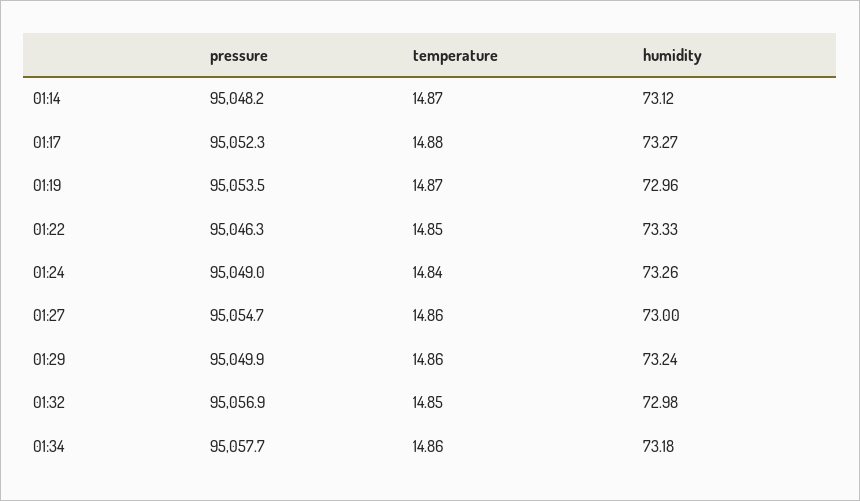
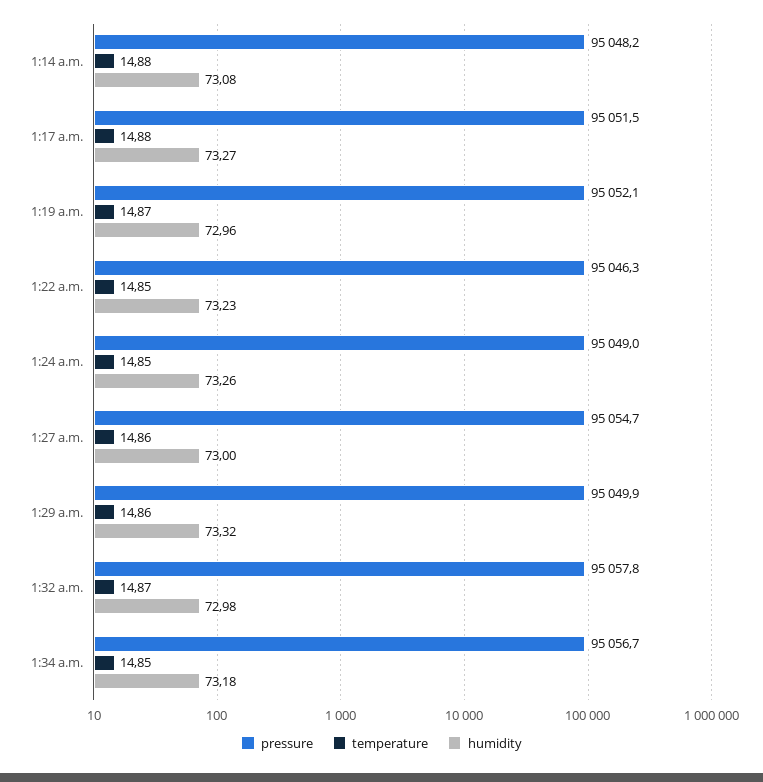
temperature, 01:14: 14.87 -> 14.88
humidity, 01:14: 73.12 -> 73.08
pressure, 01:17: 95052.3 -> 95051.5
pressure, 01:19: 95053.5 -> 95052.1
humidity, 01:22: 73.33 -> 73.23
temperature, 01:24: 14.84 -> 14.85
humidity, 01:29: 73.24 -> 73.32
pressure, 01:32: 95056.9 -> 95057.8
temperature, 01:32: 14.85 -> 14.87
pressure, 01:34: 95057.7 -> 95056.7
temperature, 01:34: 14.86 -> 14.85

